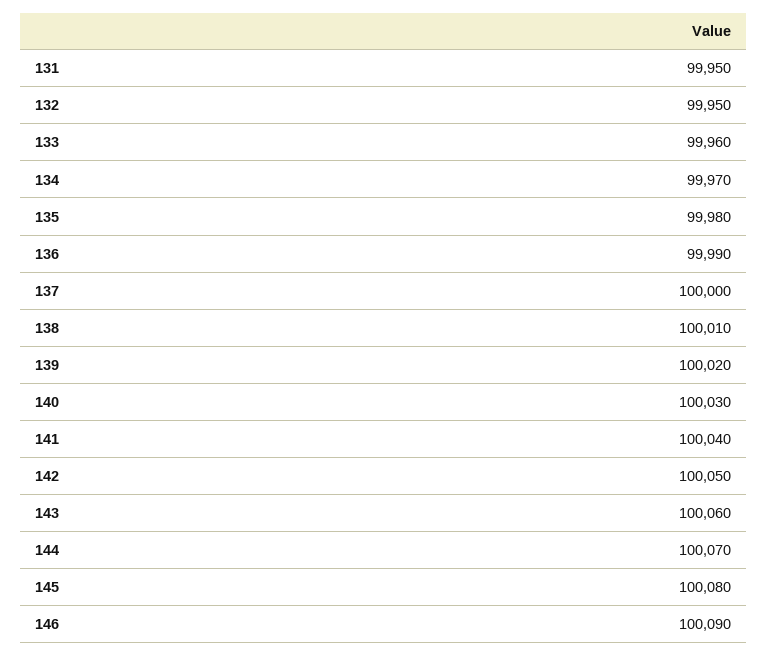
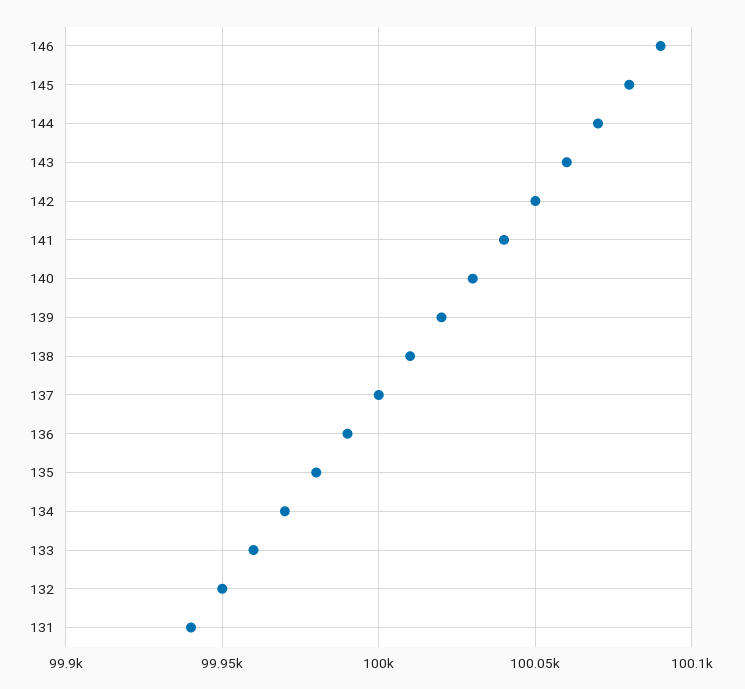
131: 99950 -> 99940

